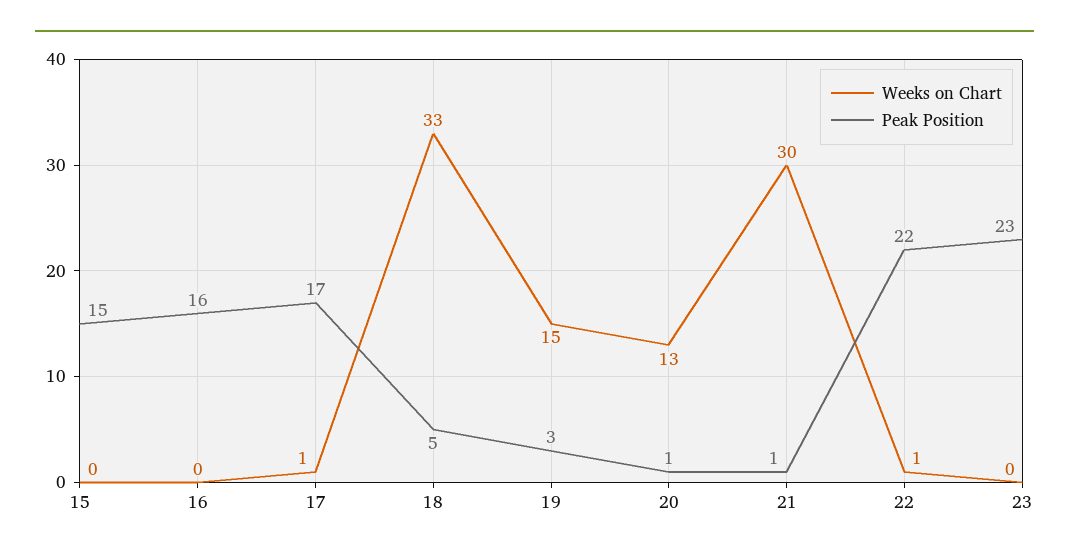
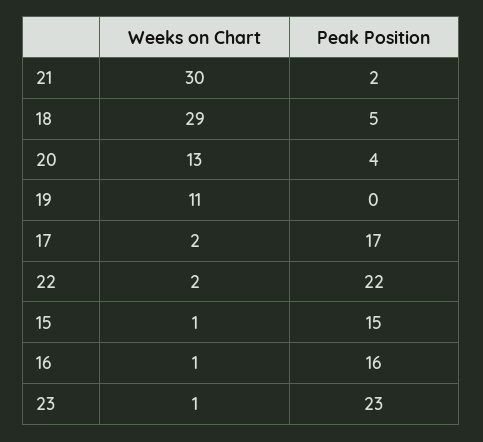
Weeks on Chart, 15: 0 -> 1
Weeks on Chart, 16: 0 -> 1
Weeks on Chart, 17: 1 -> 2
Weeks on Chart, 18: 33 -> 29
Weeks on Chart, 19: 15 -> 11
Peak Position, 19: 3 -> 0
Peak Position, 20: 1 -> 4
Peak Position, 21: 1 -> 2
Weeks on Chart, 22: 1 -> 2
Weeks on Chart, 23: 0 -> 1

